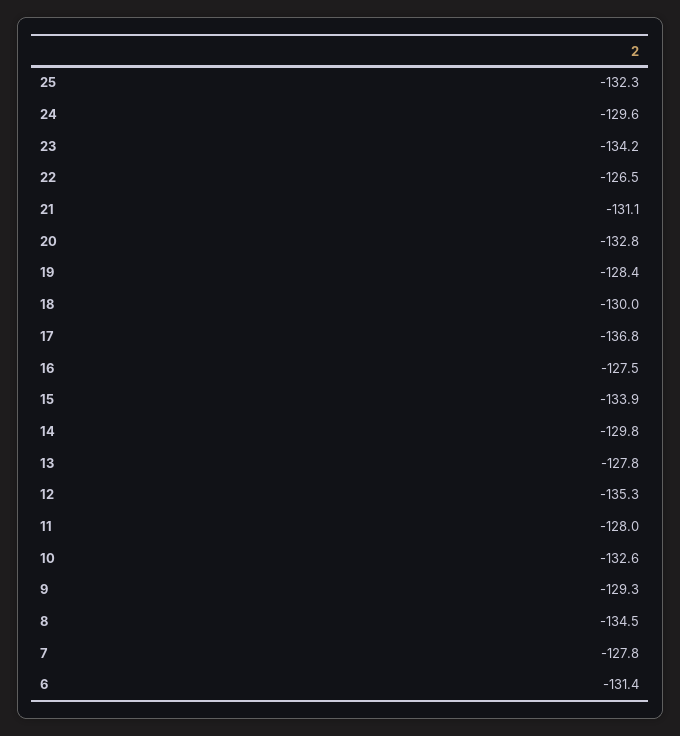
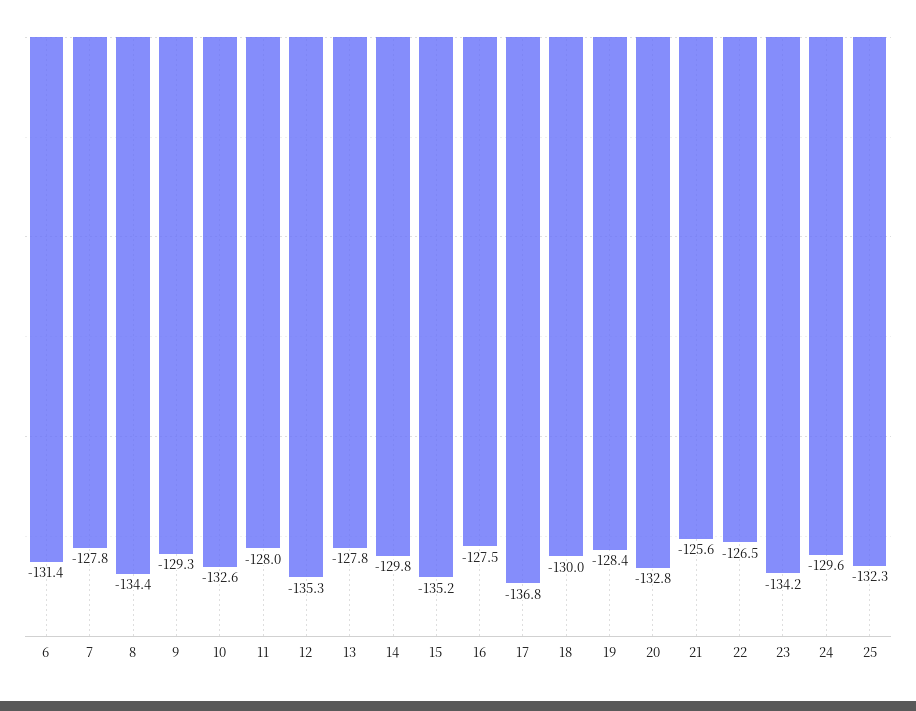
21: -131.1 -> -125.6
15: -133.9 -> -135.2
8: -134.5 -> -134.4

